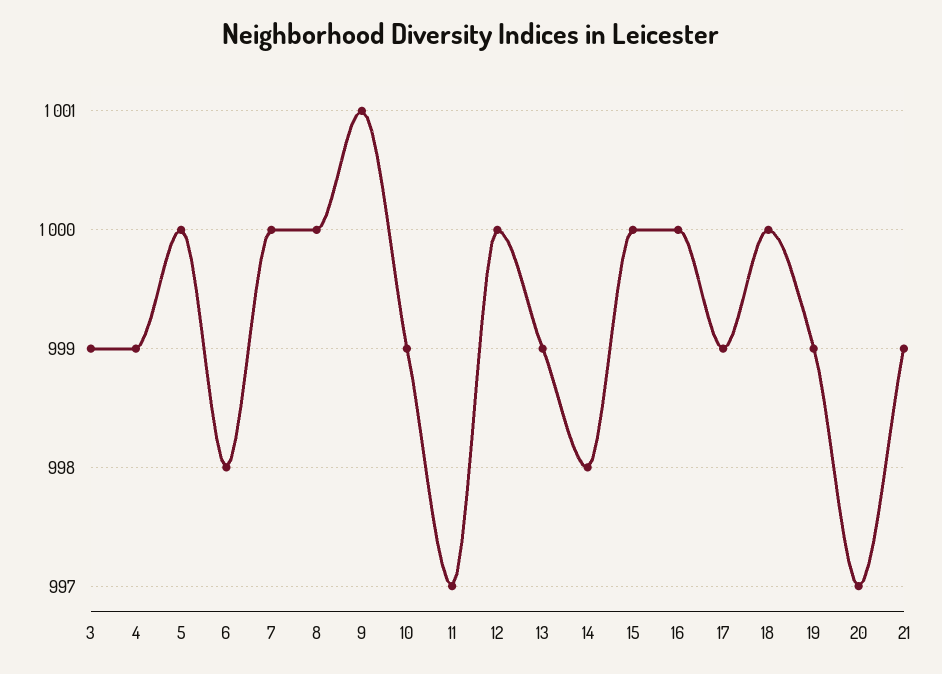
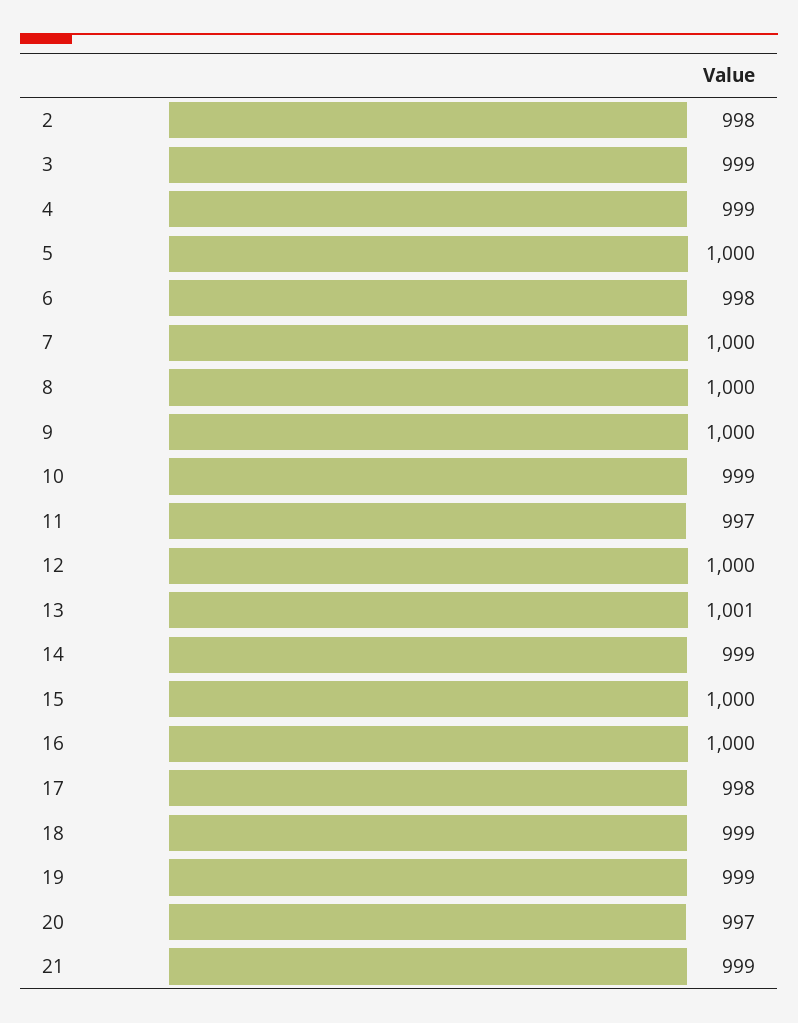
9: 1001 -> 1000
13: 999 -> 1001
14: 998 -> 999
17: 999 -> 998
18: 1000 -> 999
2: none -> 998

